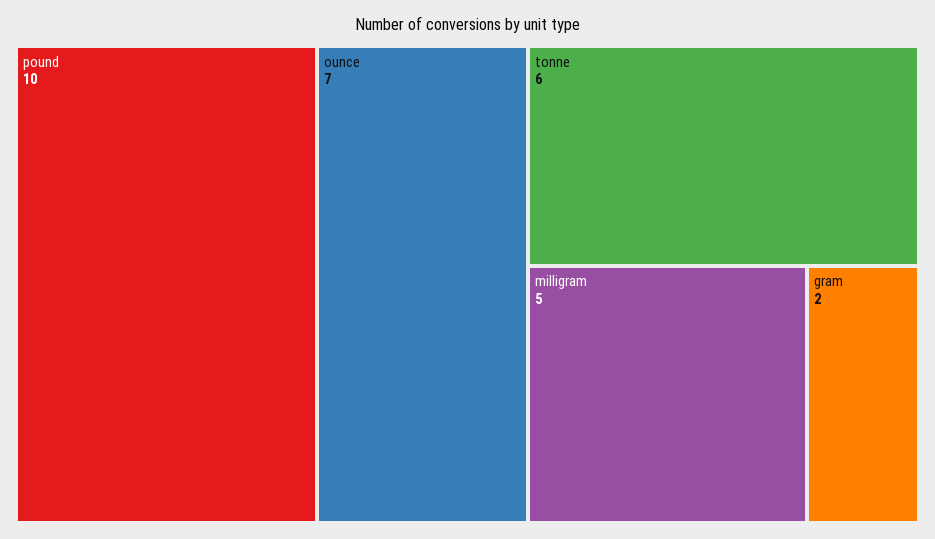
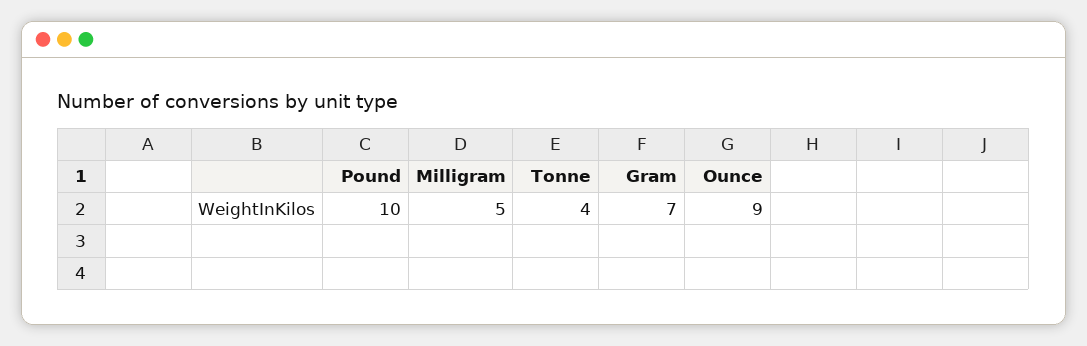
ounce: 7 -> 9
tonne: 6 -> 4
gram: 2 -> 7

